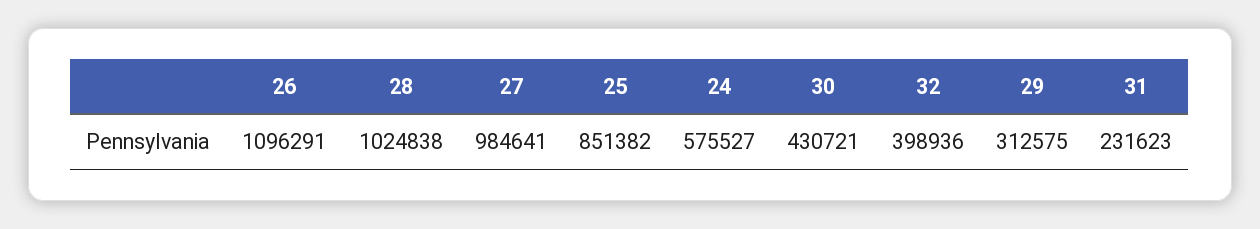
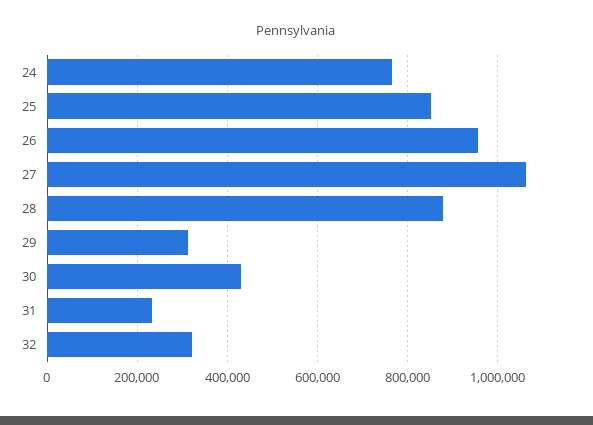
26: 1096291 -> 960000
28: 1024838 -> 880000
27: 984641 -> 1060000
24: 575527 -> 760000
32: 398936 -> 320000

